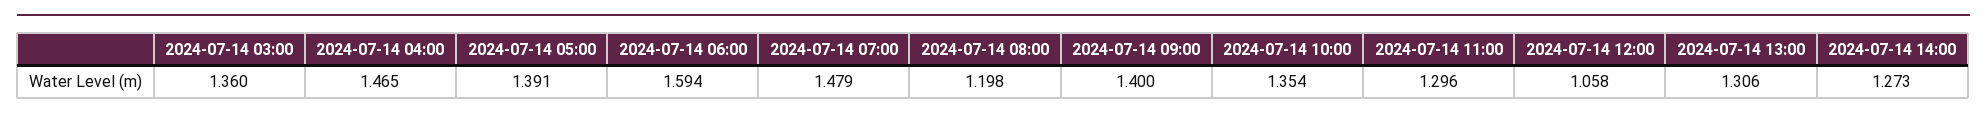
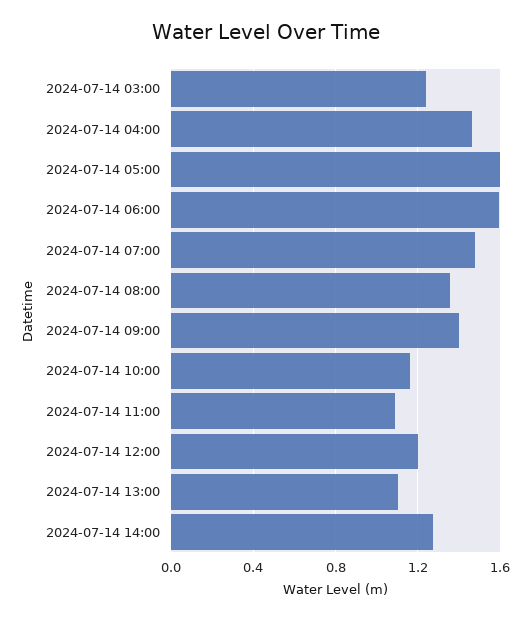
2024-07-14 03:00: 1.36 -> 1.25
2024-07-14 05:00: 1.391 -> 1.6
2024-07-14 08:00: 1.198 -> 1.35
2024-07-14 10:00: 1.354 -> 1.15
2024-07-14 11:00: 1.296 -> 1.1
2024-07-14 12:00: 1.058 -> 1.2
2024-07-14 13:00: 1.306 -> 1.1

